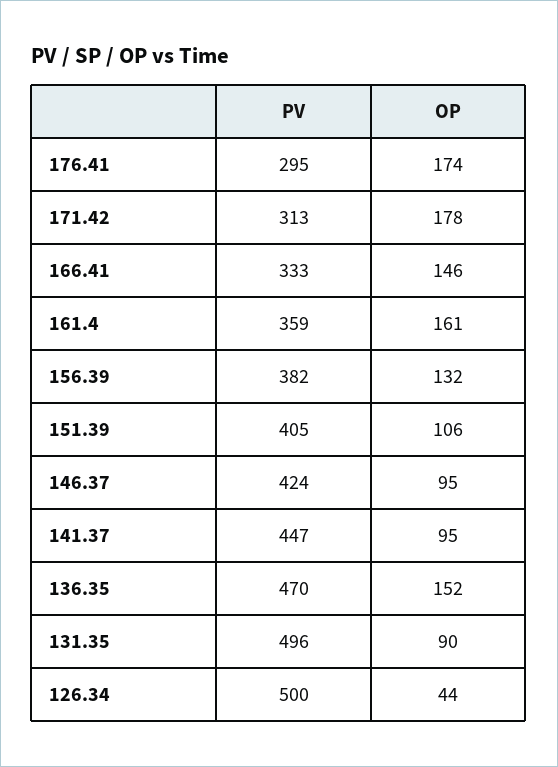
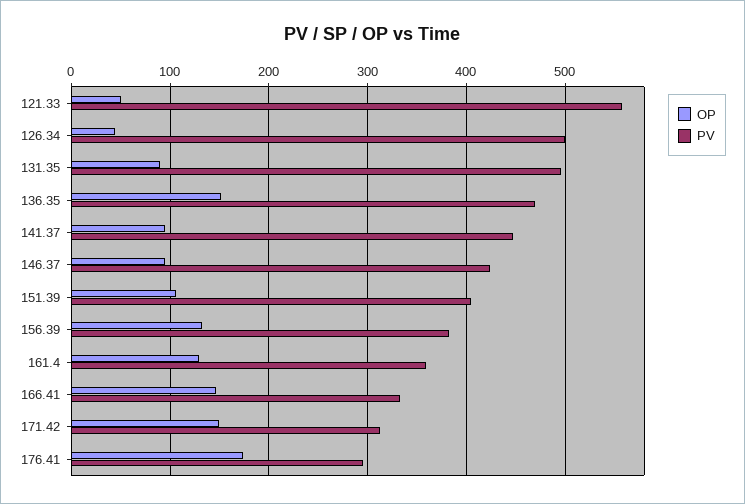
OP, 171.42: 178 -> 150
OP, 161.4: 161 -> 130
OP, 121.33: none -> 50
PV, 121.33: none -> 560

